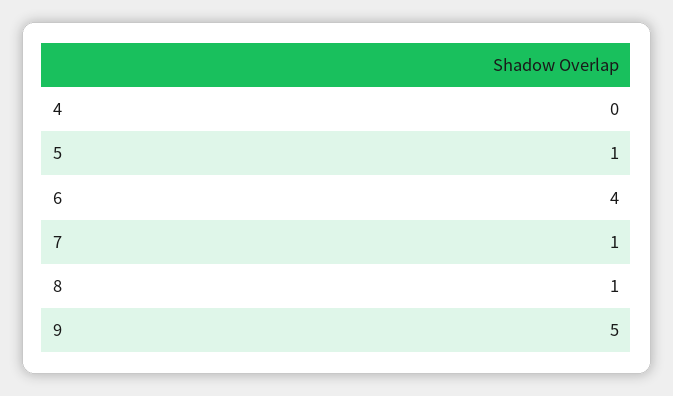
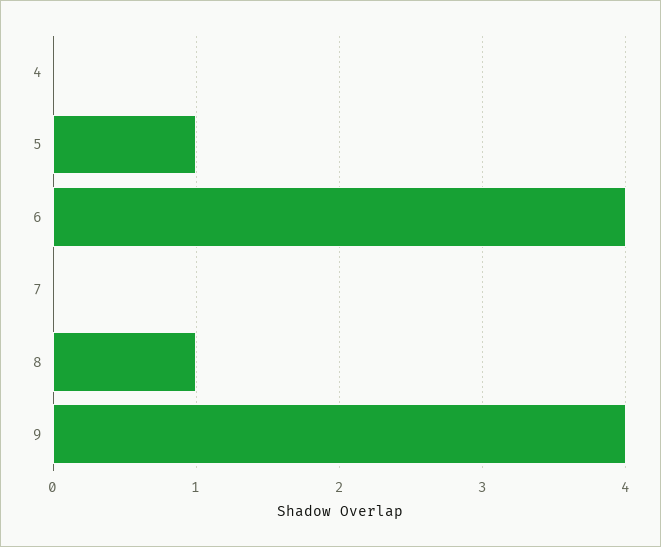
7: 1 -> 0
9: 5 -> 4

